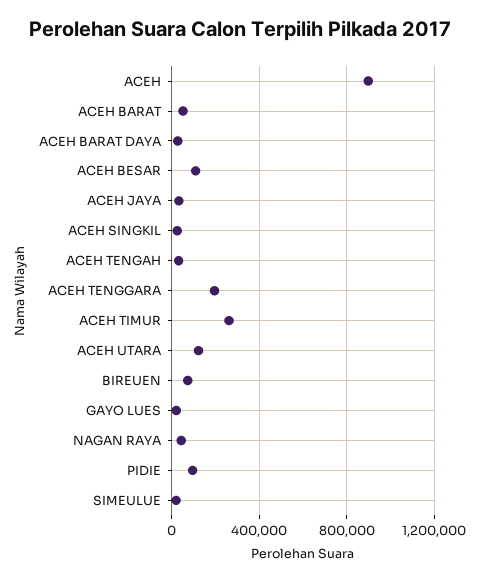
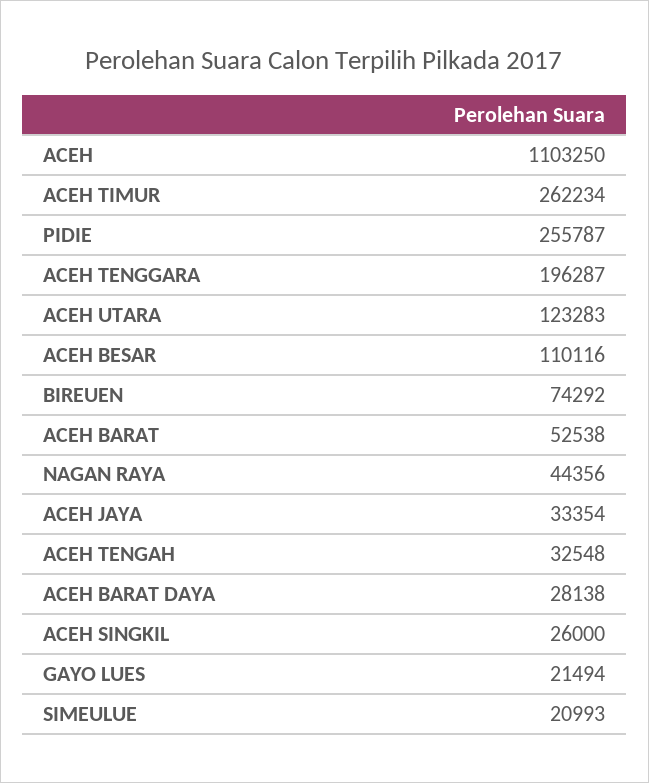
ACEH: 900000 -> 1103250
PIDIE: 100000 -> 255787

